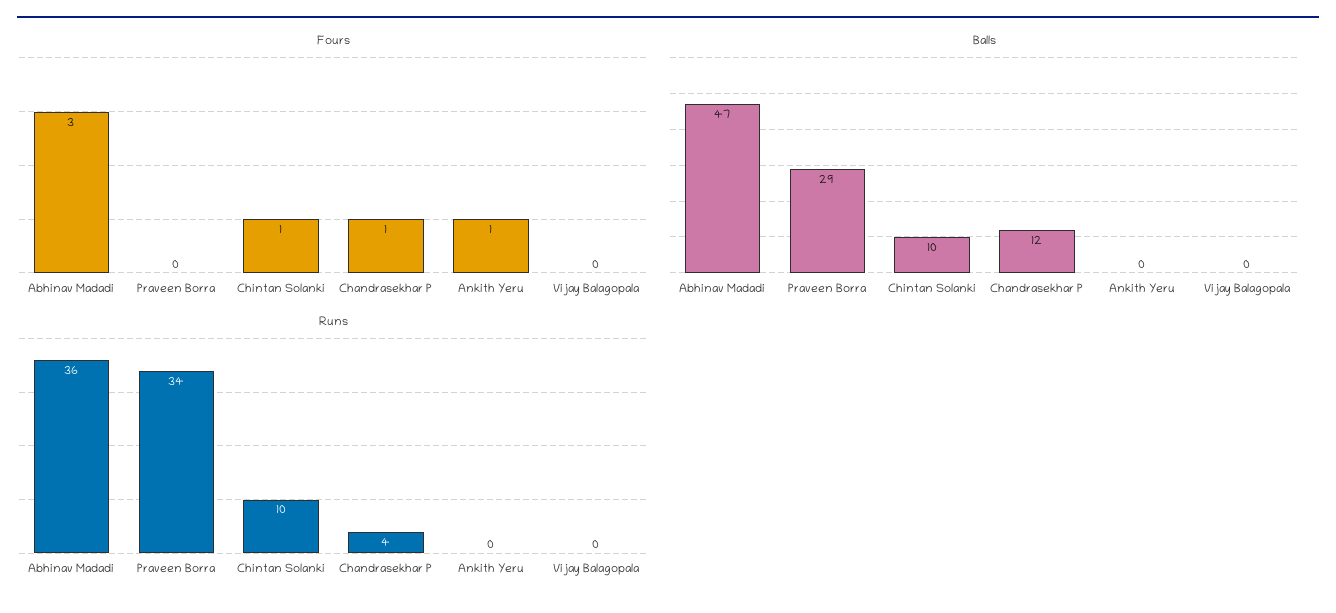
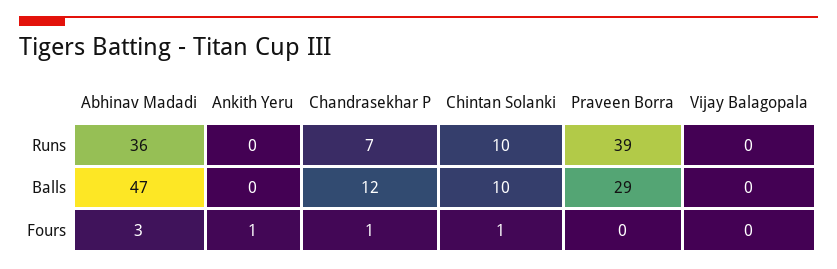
Runs, Praveen Borra: 34 -> 39
Runs, Chandrasekhar P: 4 -> 7

